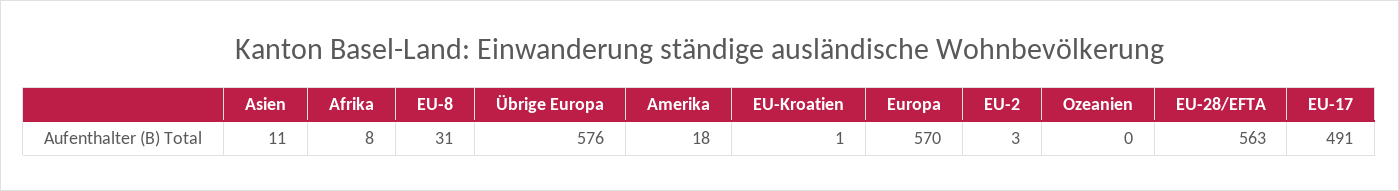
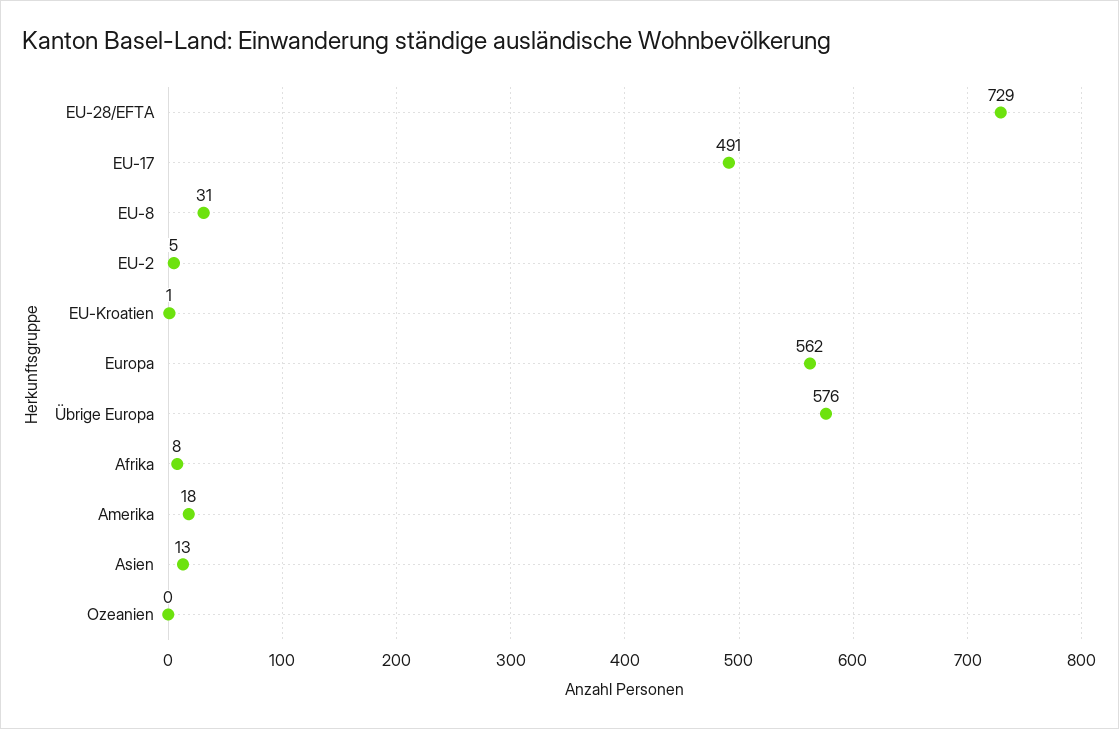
Asien: 11 -> 13
Europa: 570 -> 562
EU-2: 3 -> 5
EU-28/EFTA: 563 -> 729

